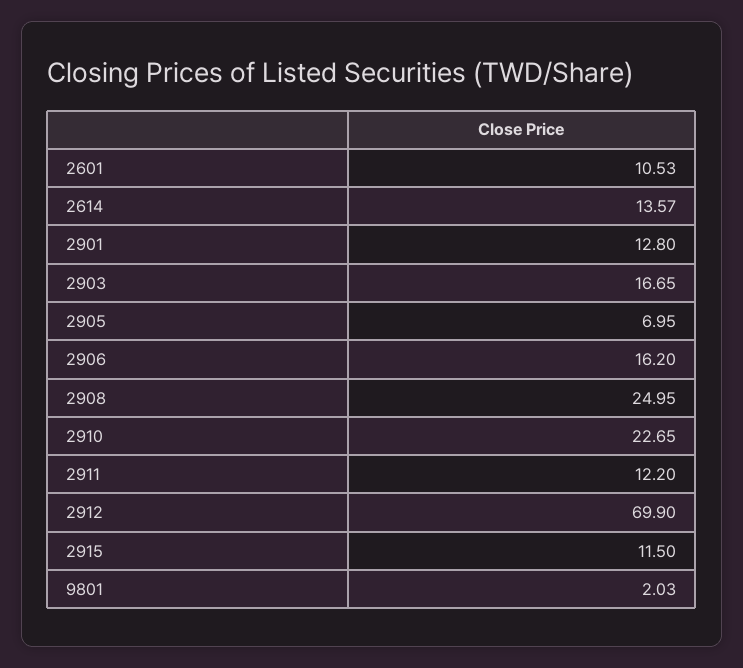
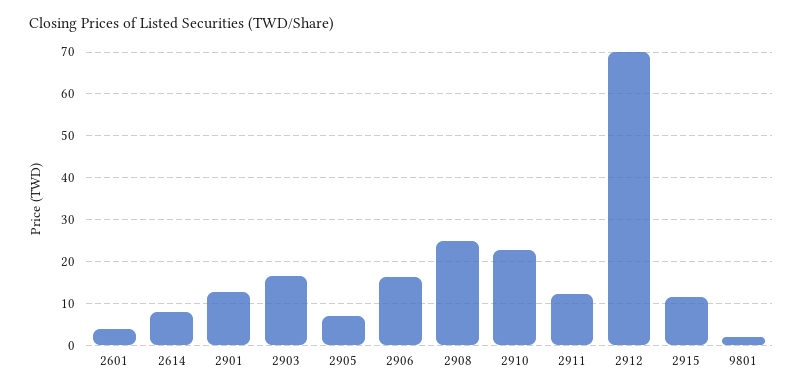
2601: 10.53 -> 4
2614: 13.57 -> 8

